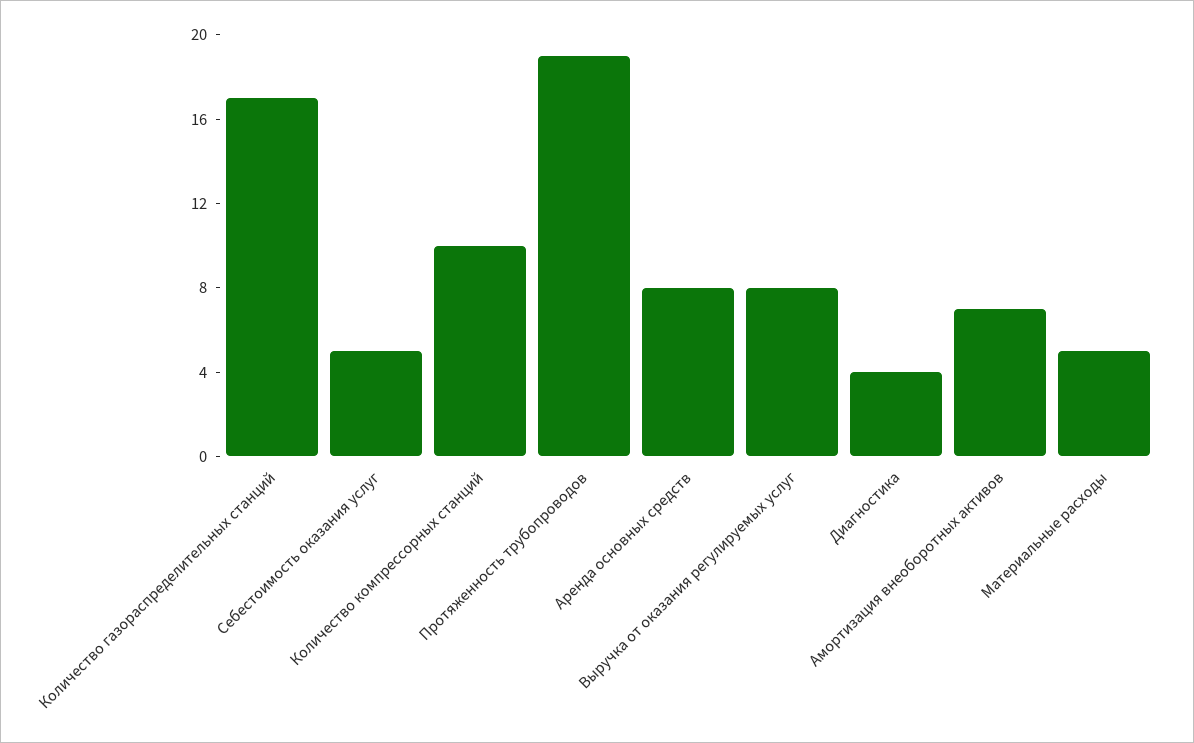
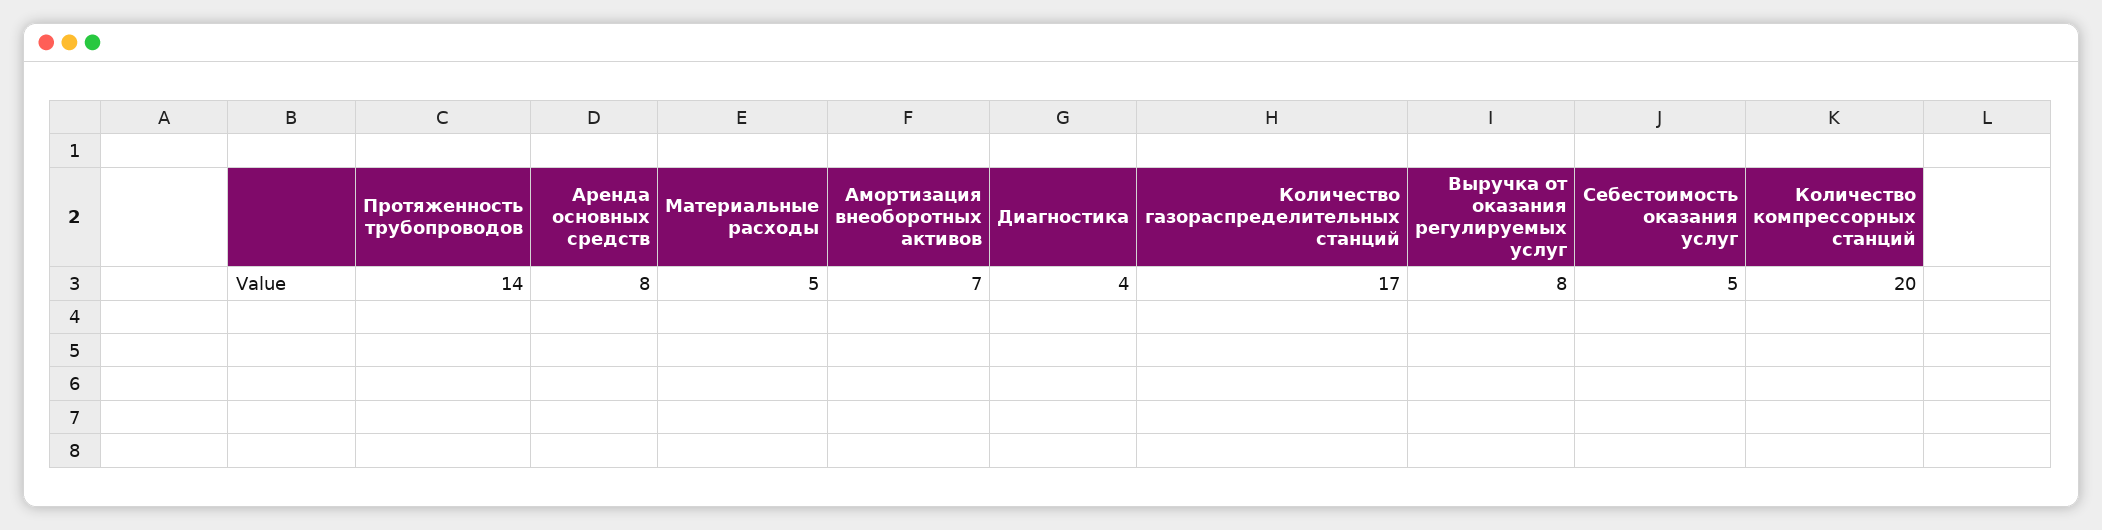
Количество компрессорных станций: 10 -> 20
Протяженность трубопроводов: 19 -> 14

